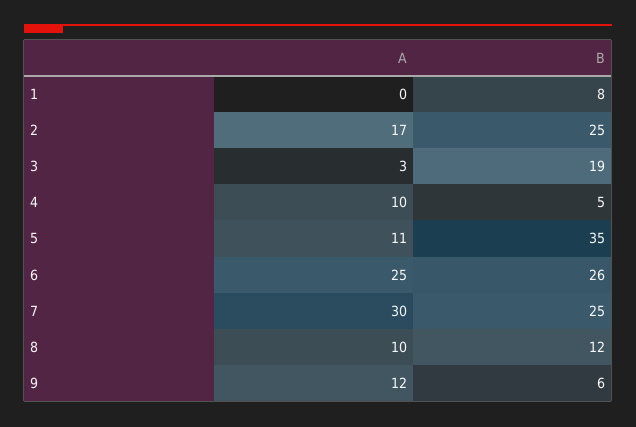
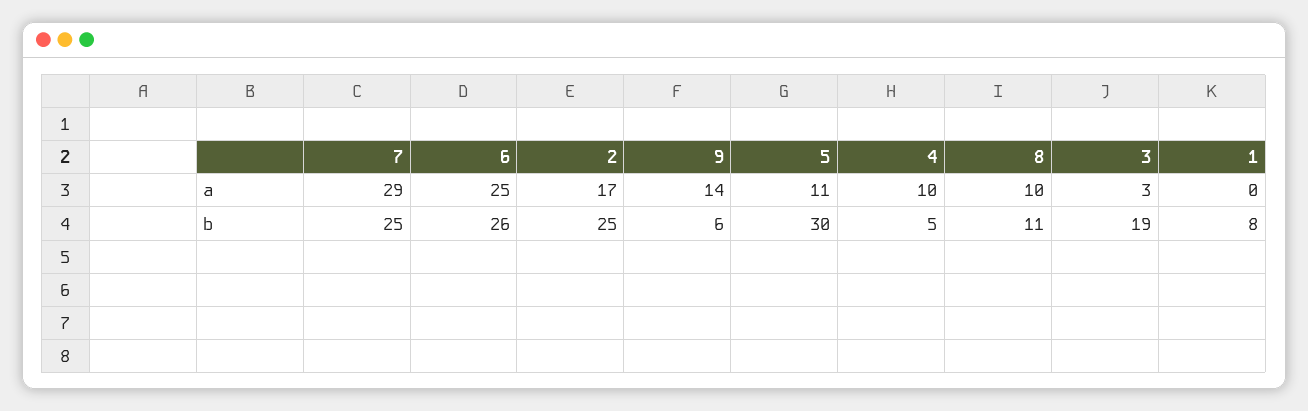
B, 5: 35 -> 30
A, 7: 30 -> 29
B, 8: 12 -> 11
A, 9: 12 -> 14

